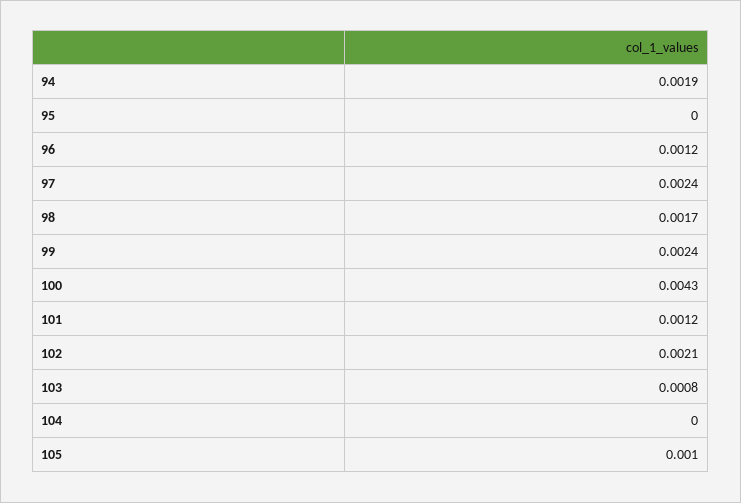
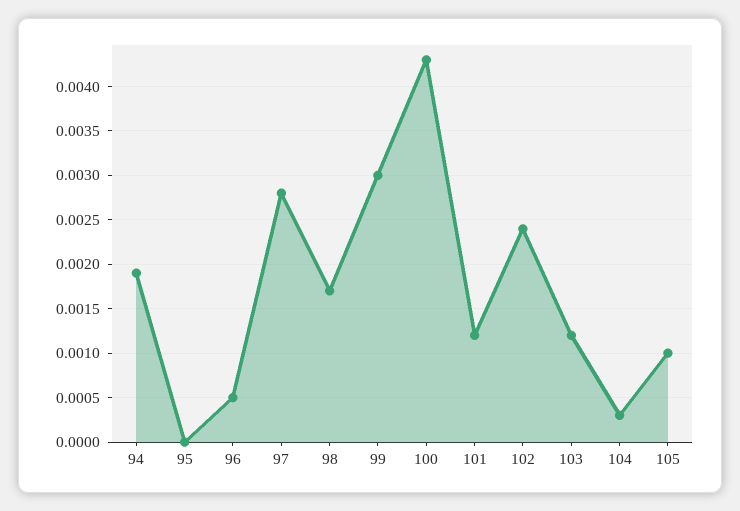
96: 0.0012 -> 0.0005
97: 0.0024 -> 0.0028
99: 0.0024 -> 0.003
102: 0.0021 -> 0.0024
103: 0.0008 -> 0.0012
104: 0 -> 0.0003

